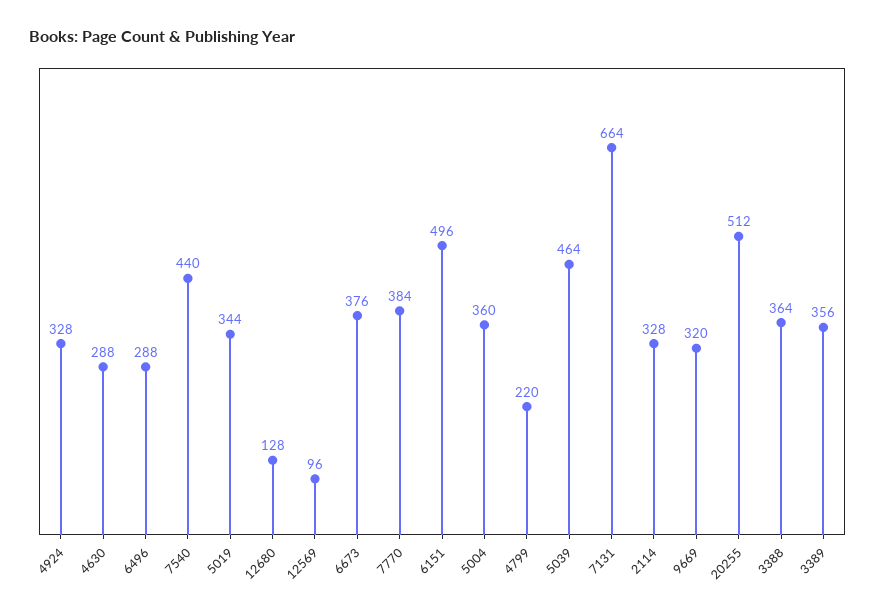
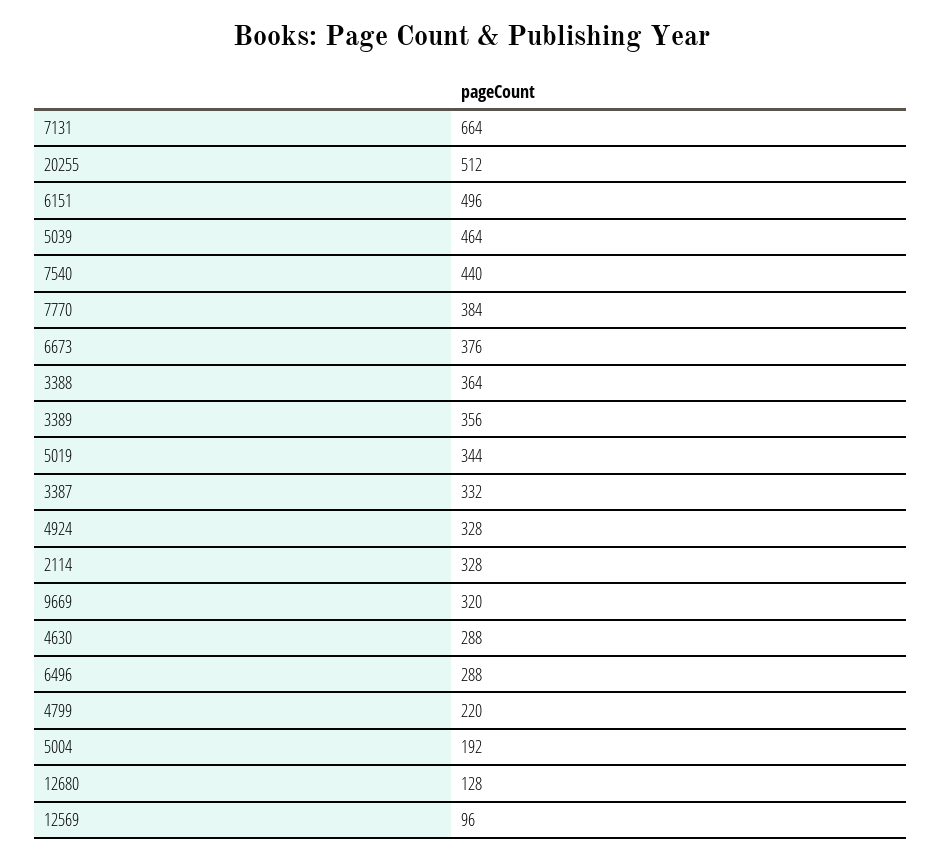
5004: 360 -> 192
3387: none -> 332

